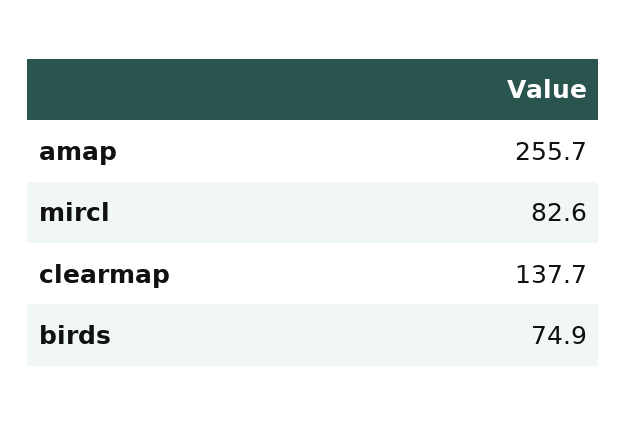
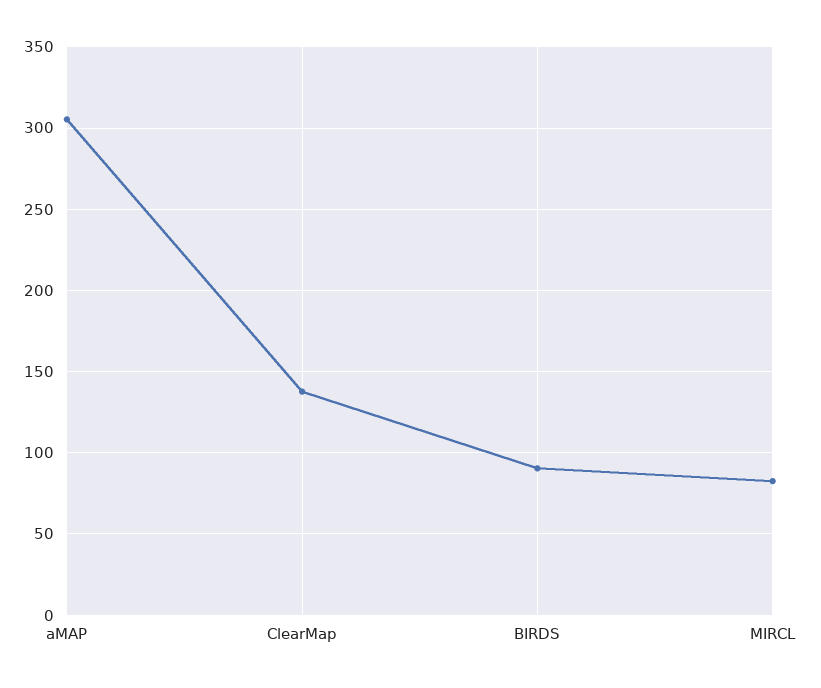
amap: 255.7 -> 305
birds: 74.9 -> 90

